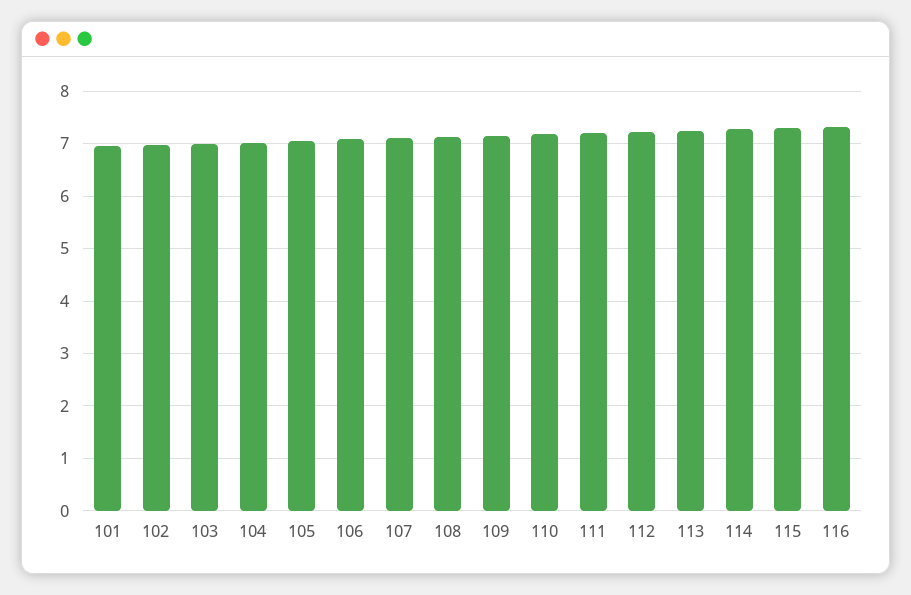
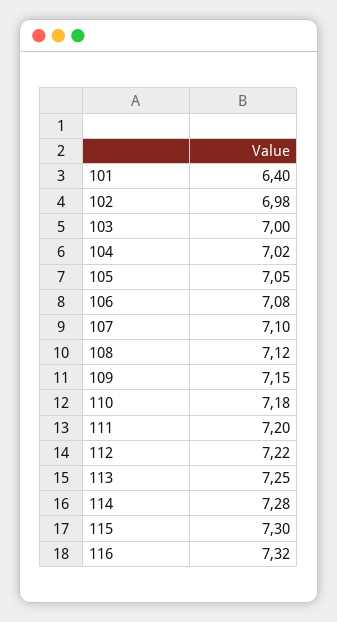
101: 7 -> 6.4

